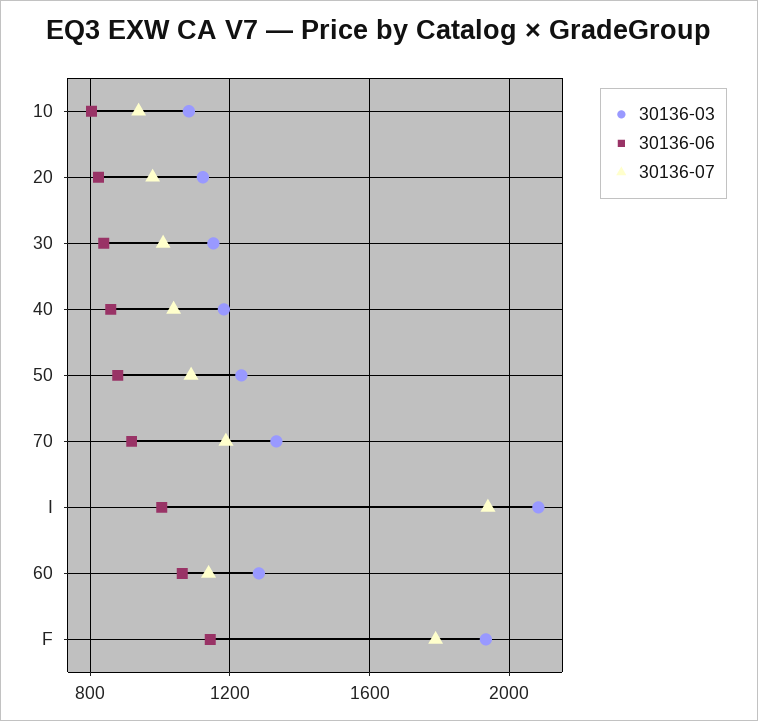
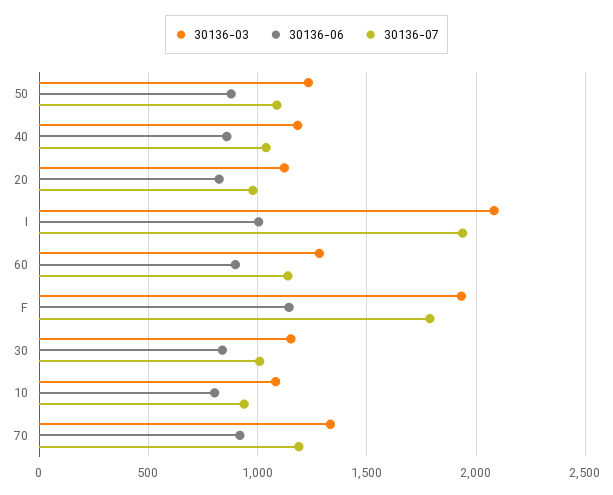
30136-06, 60: 1050 -> 900

